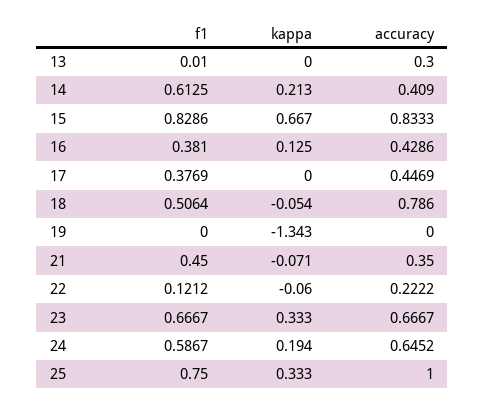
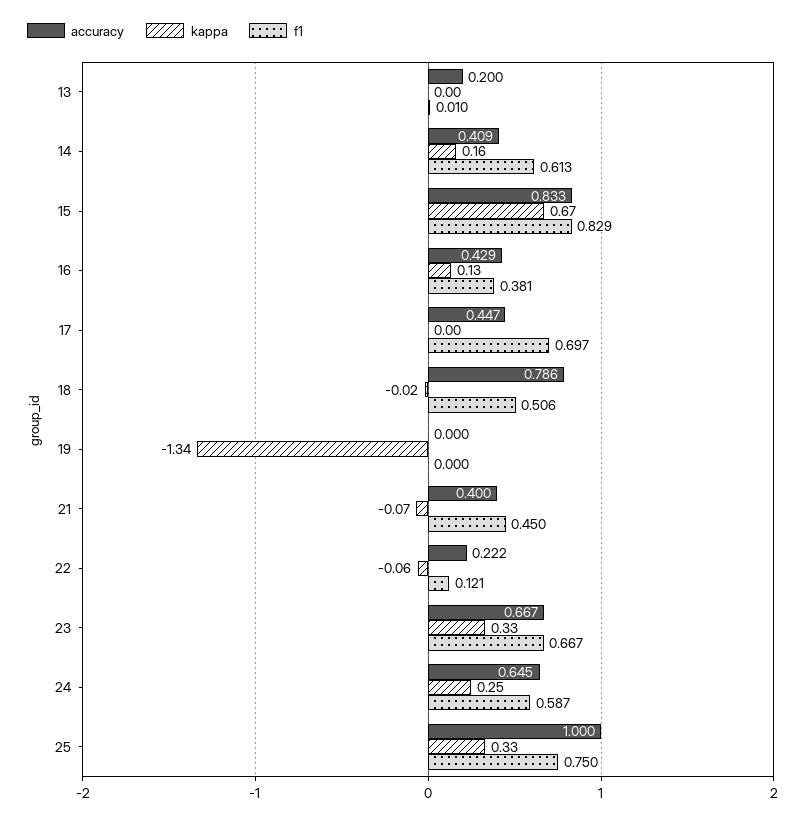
accuracy, 13: 0.3 -> 0.2
kappa, 14: 0.213 -> 0.16
f1, 17: 0.3769 -> 0.697
kappa, 18: -0.054 -> -0.02
accuracy, 21: 0.35 -> 0.4
kappa, 24: 0.194 -> 0.25

